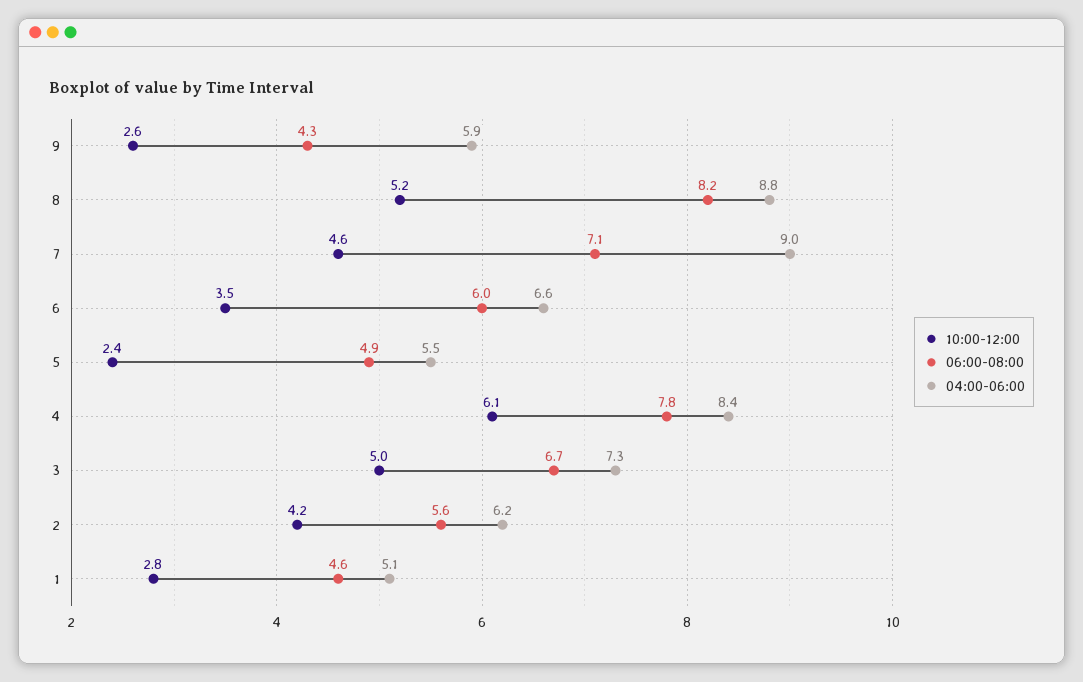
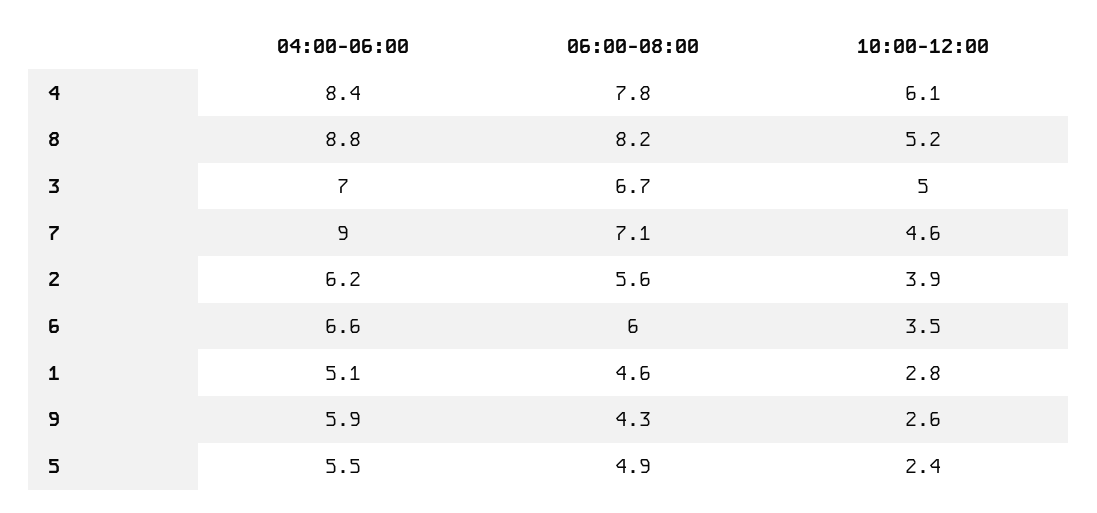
04:00-06:00, 3: 7.3 -> 7
10:00-12:00, 2: 4.2 -> 3.9

